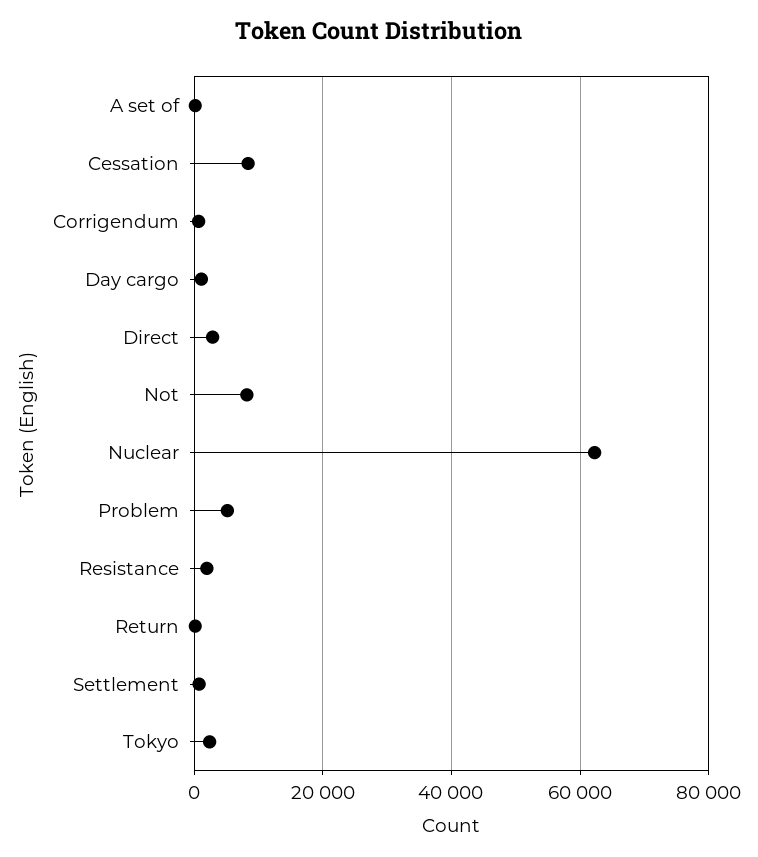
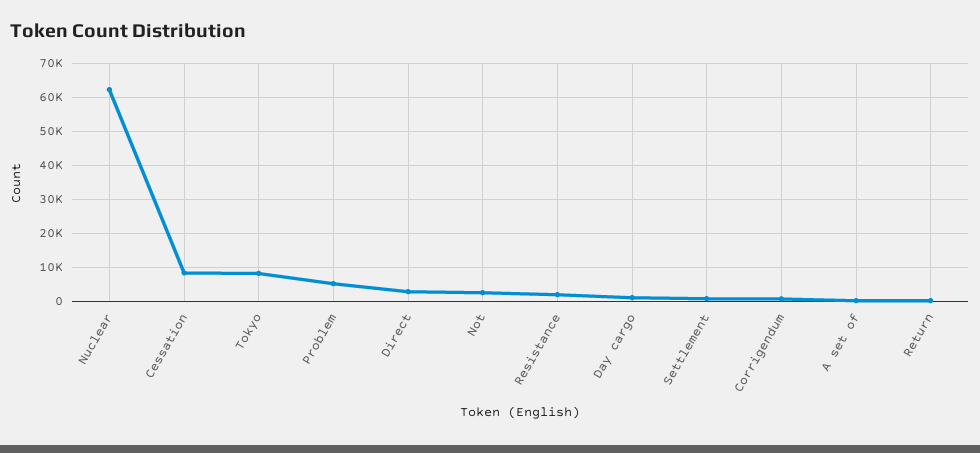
Not: 8000 -> 2000
Tokyo: 2000 -> 8000

